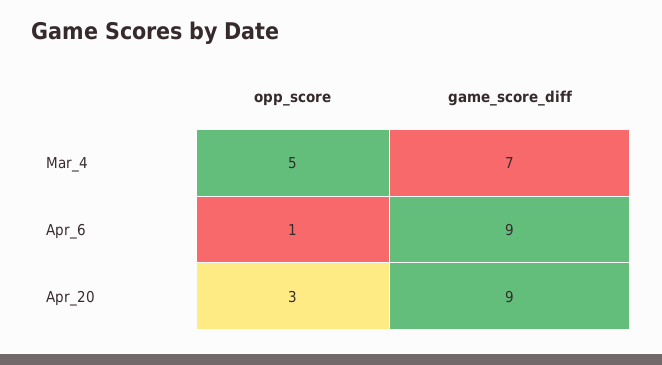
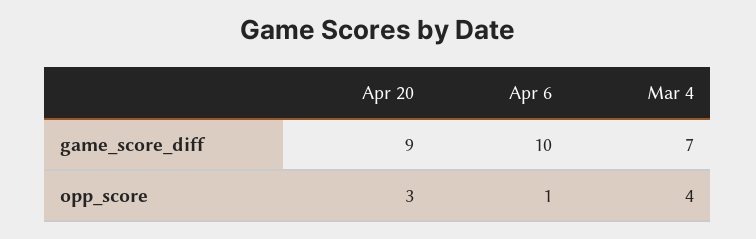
opp_score, Mar_4: 5 -> 4
game_score_diff, Apr_6: 9 -> 10

